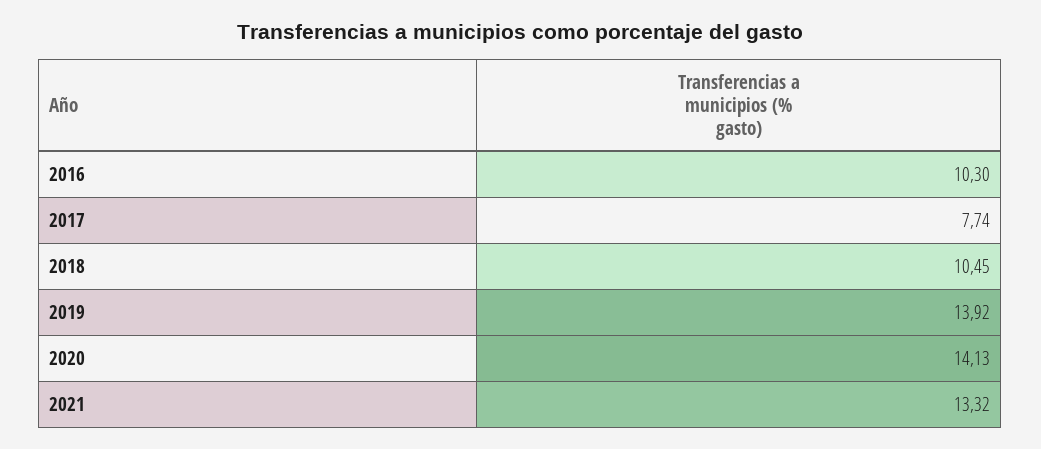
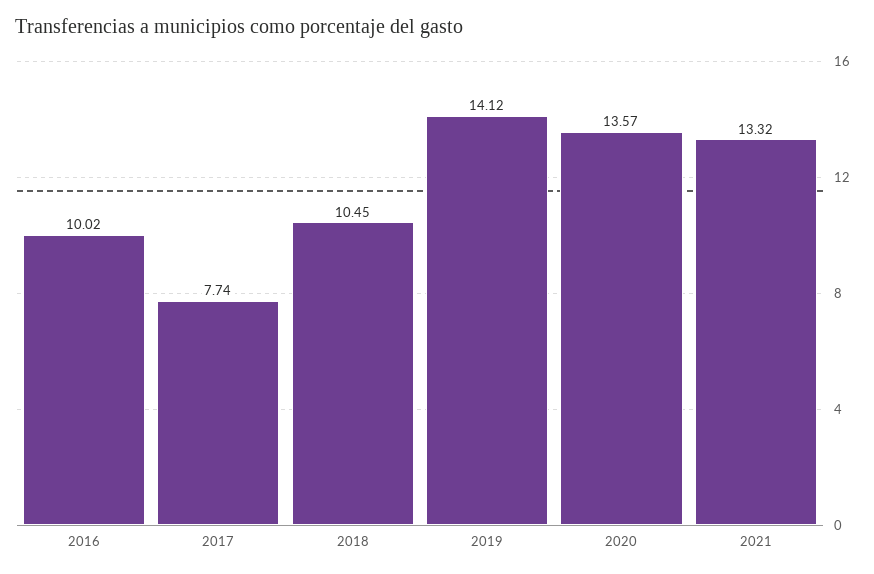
2016: 10.3 -> 10.02
2019: 13.92 -> 14.12
2020: 14.13 -> 13.57

